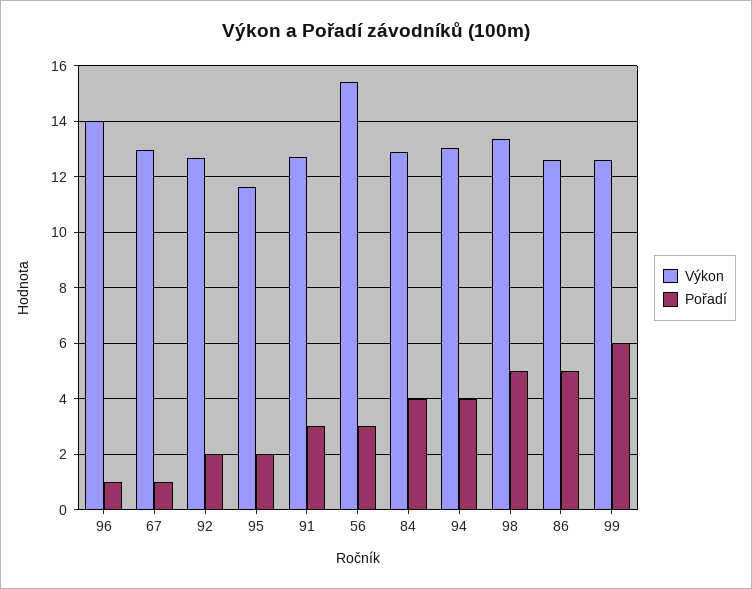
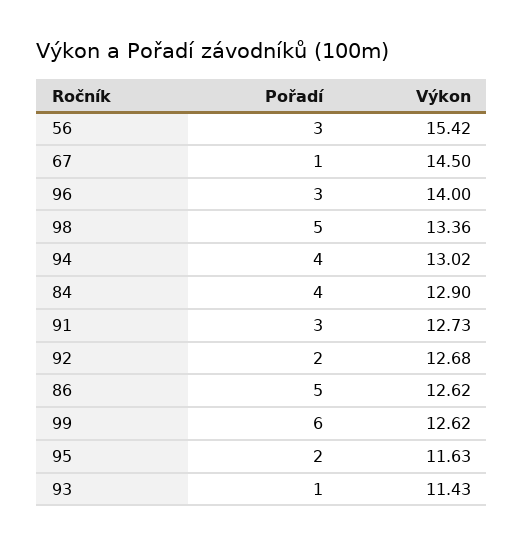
Pořadí, 96: 1 -> 3
Výkon, 67: 13 -> 14.5
Pořadí, 93: none -> 1
Výkon, 93: none -> 11.43

